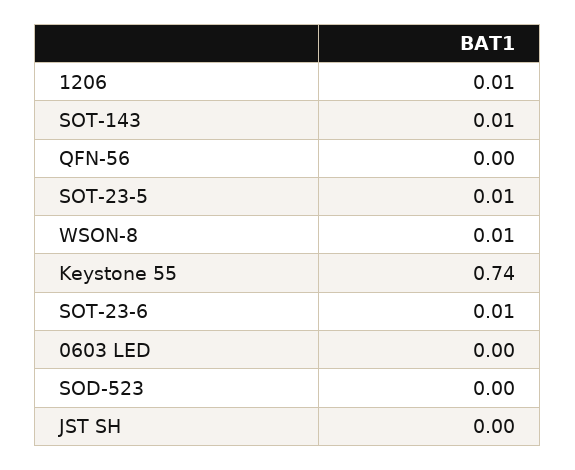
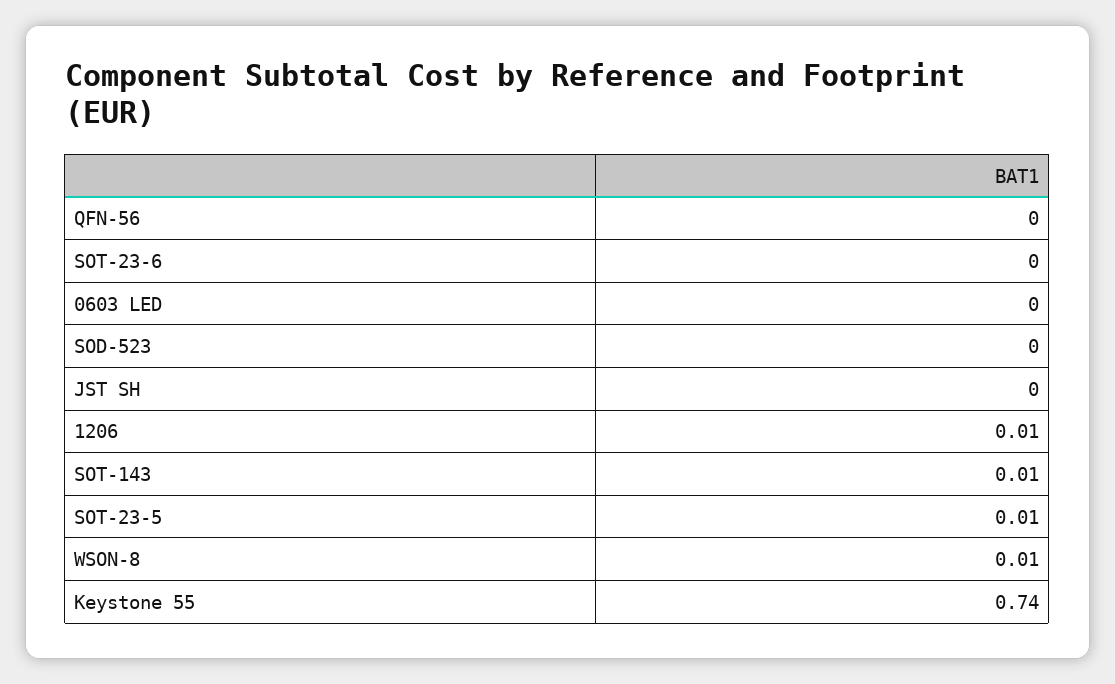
SOT-23-6: 0.01 -> 0

